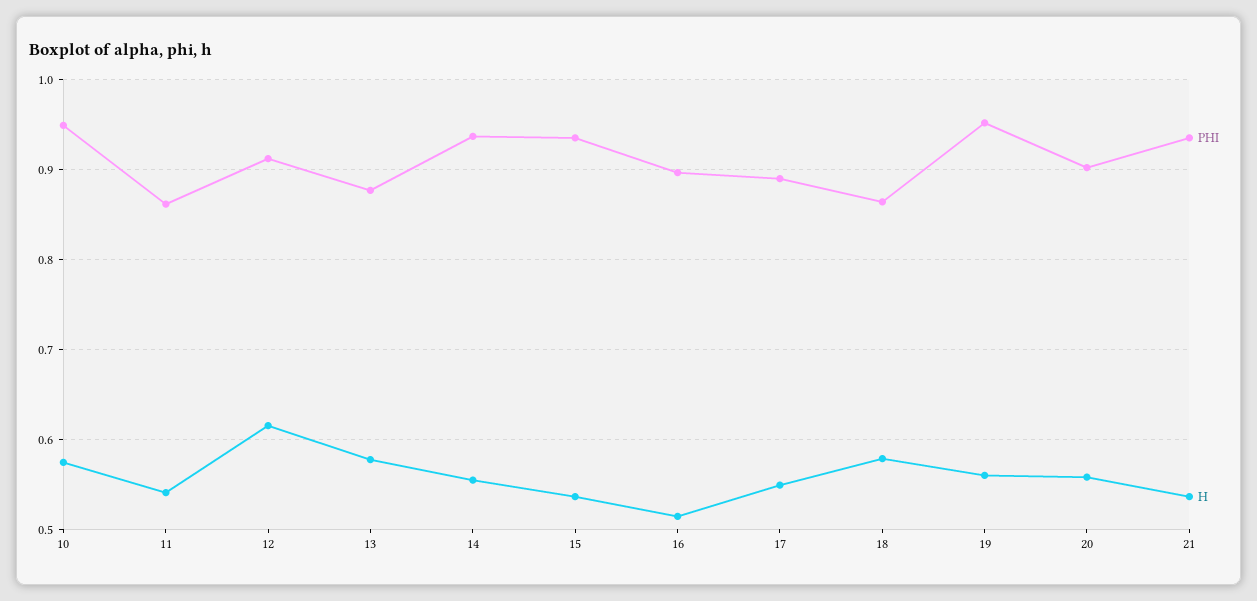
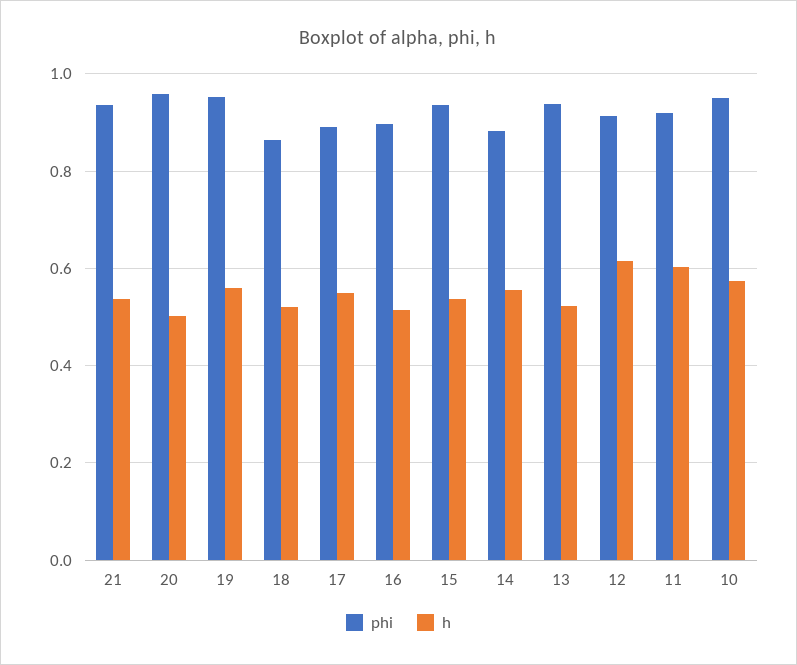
PHI, 11: 0.86 -> 0.92
H, 11: 0.54 -> 0.6
PHI, 13: 0.88 -> 0.94
H, 13: 0.58 -> 0.52
PHI, 14: 0.94 -> 0.88
H, 18: 0.58 -> 0.52
PHI, 20: 0.9 -> 0.96
H, 20: 0.56 -> 0.5

